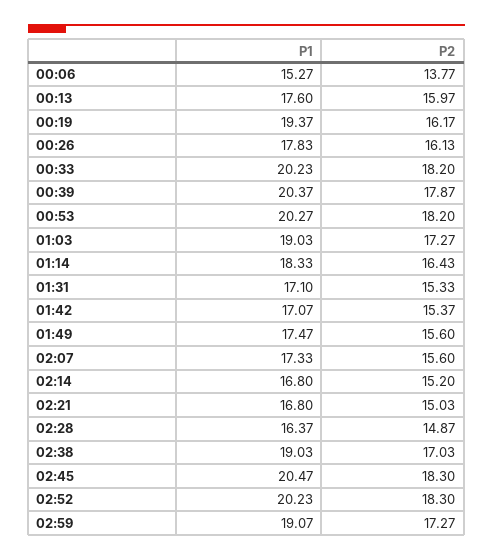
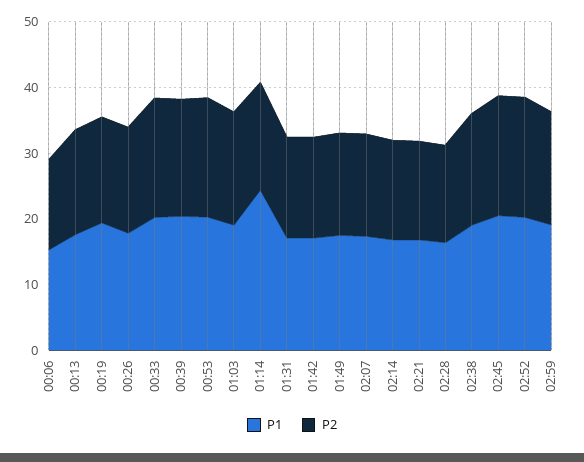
P1, 01:14: 18.33 -> 24

